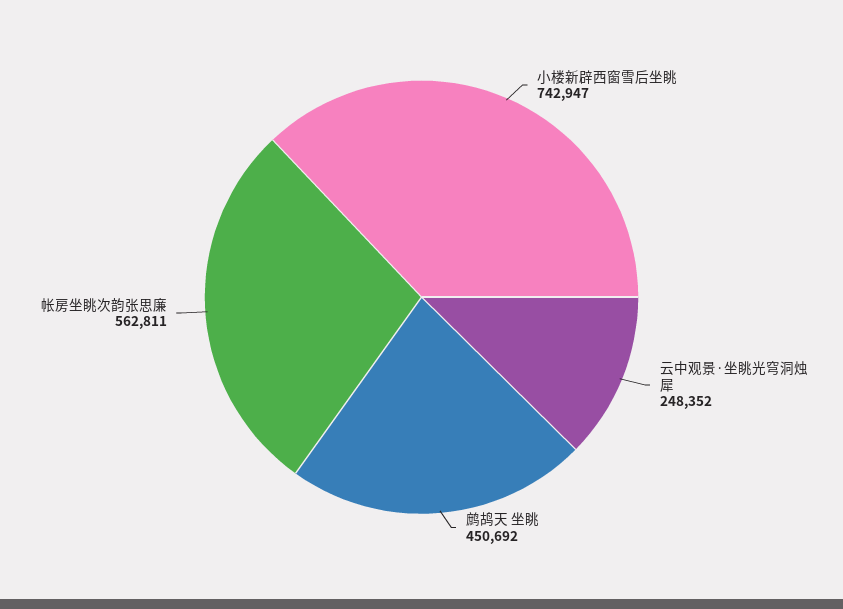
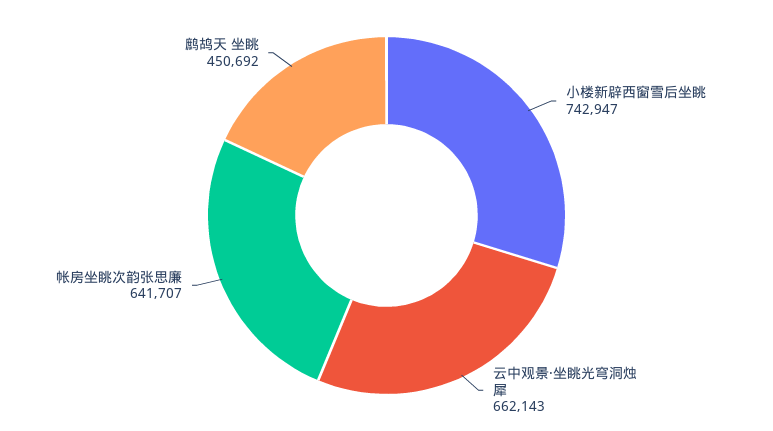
云中观景·坐眺光穹洞烛犀: 248352 -> 662143
帐房坐眺次韵张思廉: 562811 -> 641707

